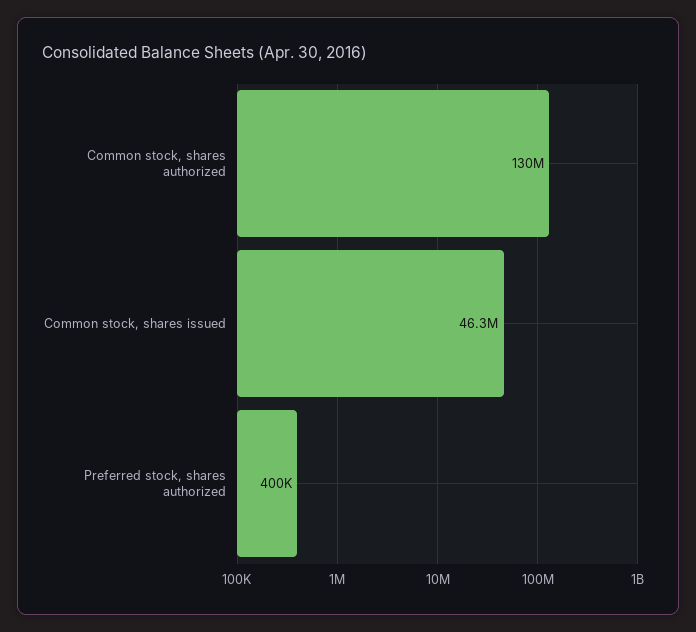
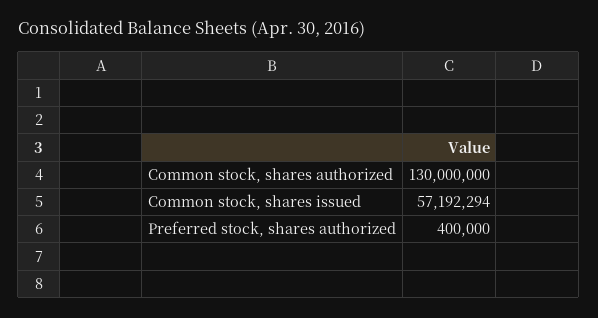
Common stock, shares issued: 46300000 -> 57192294

